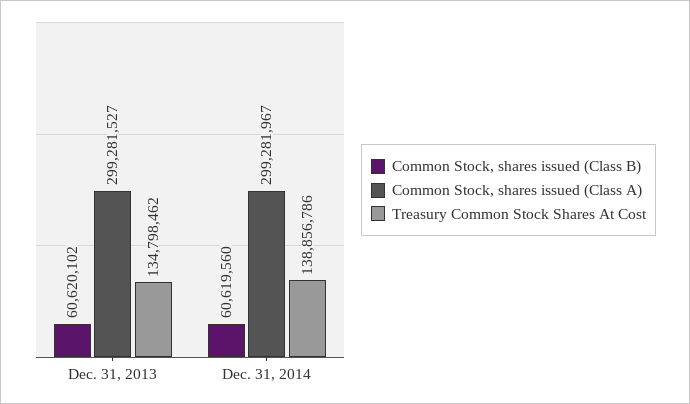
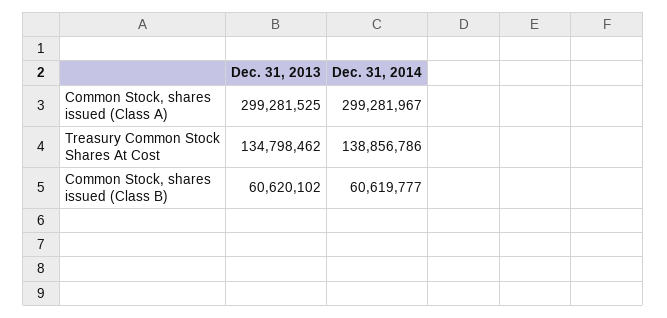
Common Stock, shares issued (Class A), Dec. 31, 2013: 299281527 -> 299281525
Common Stock, shares issued (Class B), Dec. 31, 2014: 60619560 -> 60619777

